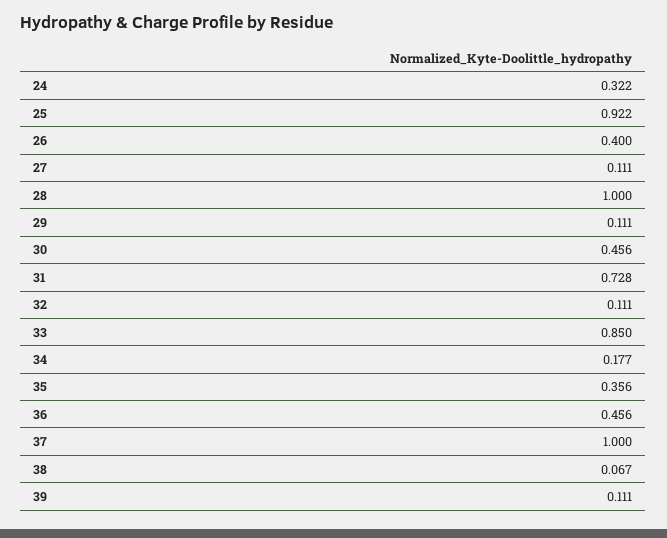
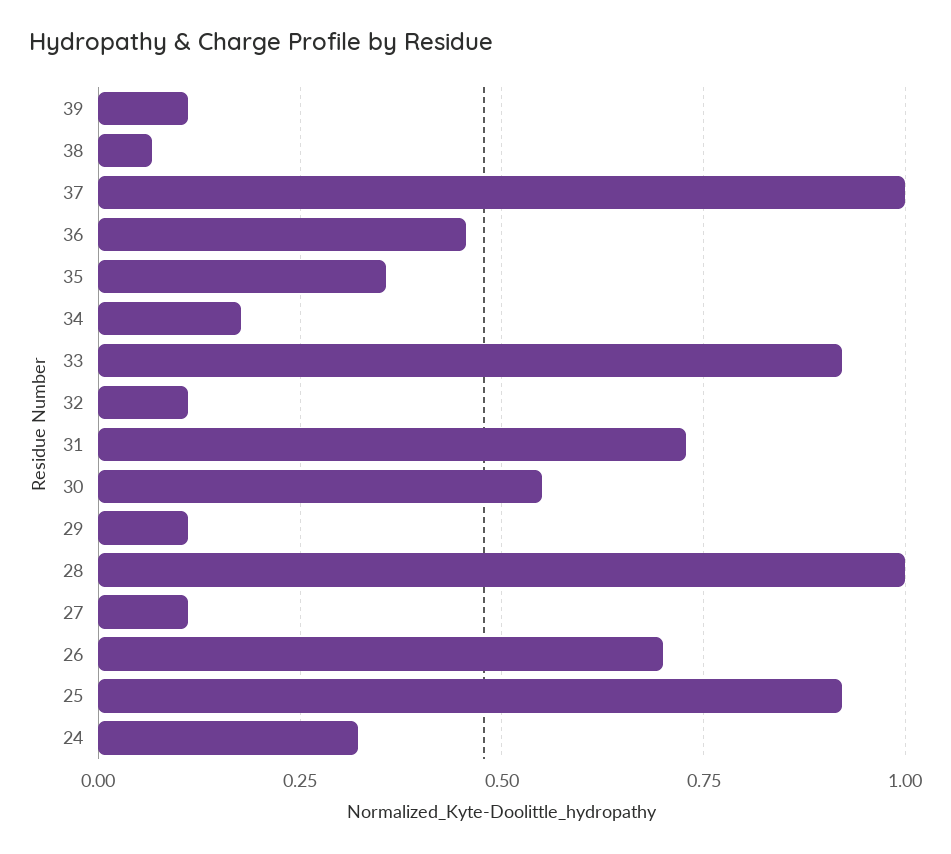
26: 0.4 -> 0.7
30: 0.456 -> 0.55
33: 0.85 -> 0.925

